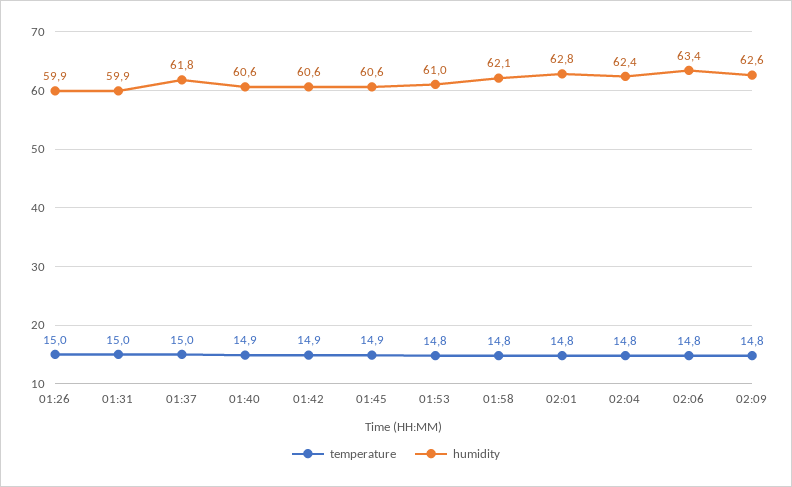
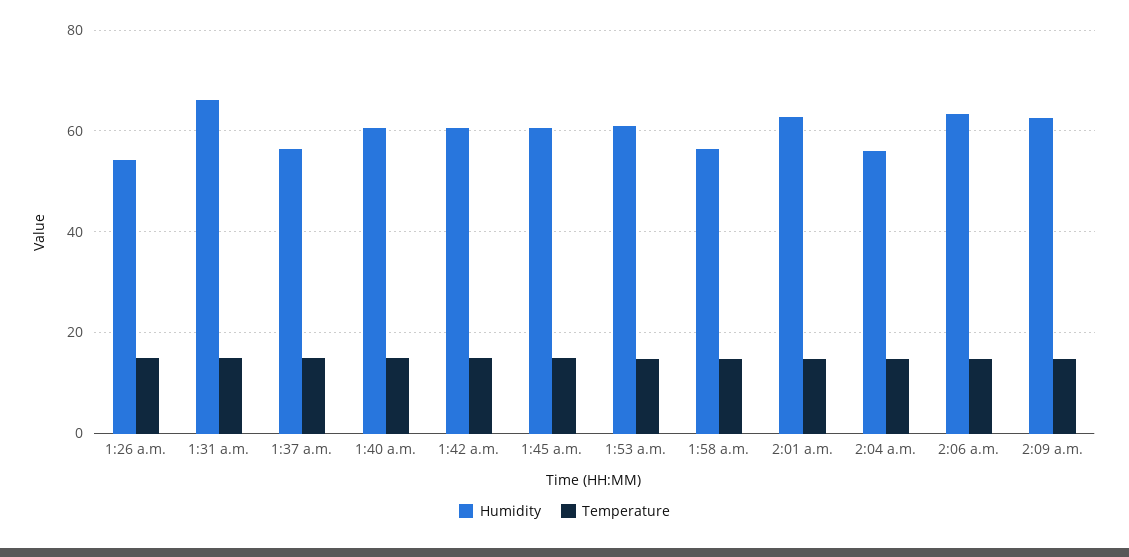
humidity, 01:26: 59.9 -> 54
humidity, 01:31: 59.9 -> 66
humidity, 01:37: 61.8 -> 56
humidity, 01:58: 62.1 -> 56
humidity, 02:04: 62.4 -> 56

